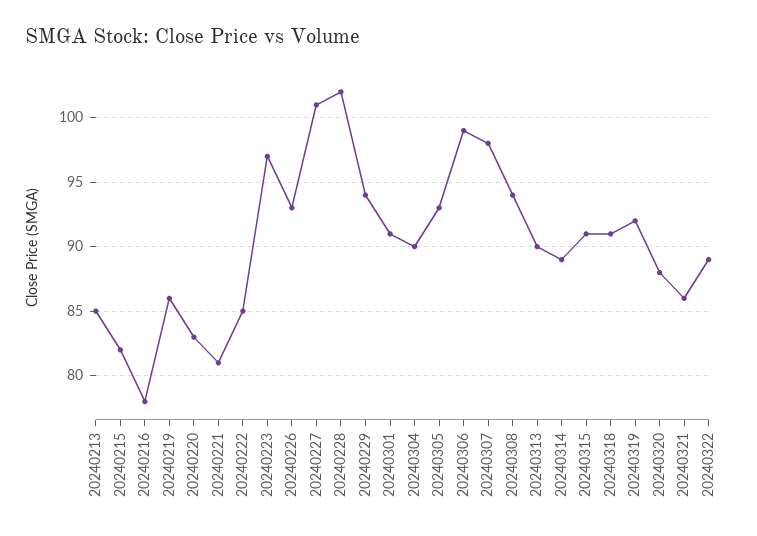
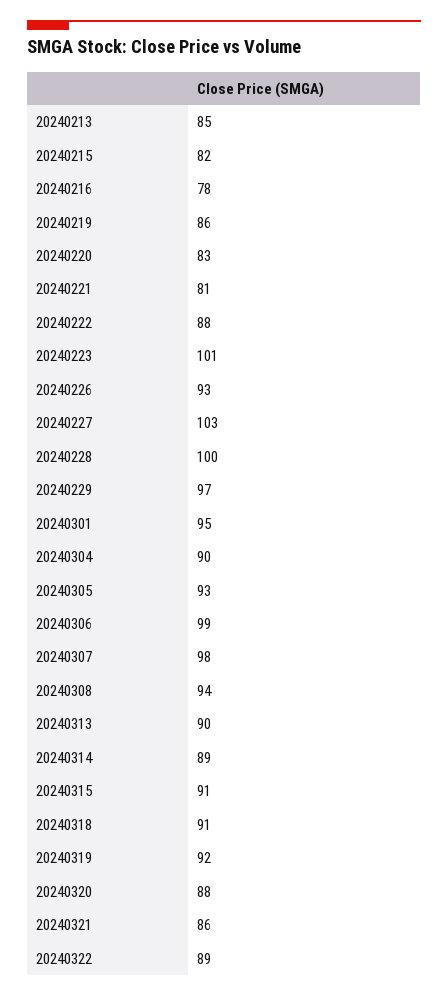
20240222: 85 -> 88
20240223: 97 -> 101
20240227: 101 -> 103
20240228: 102 -> 100
20240229: 94 -> 97
20240301: 91 -> 95

